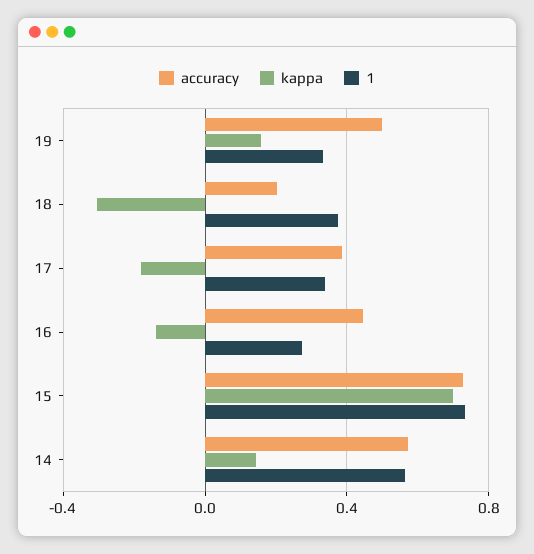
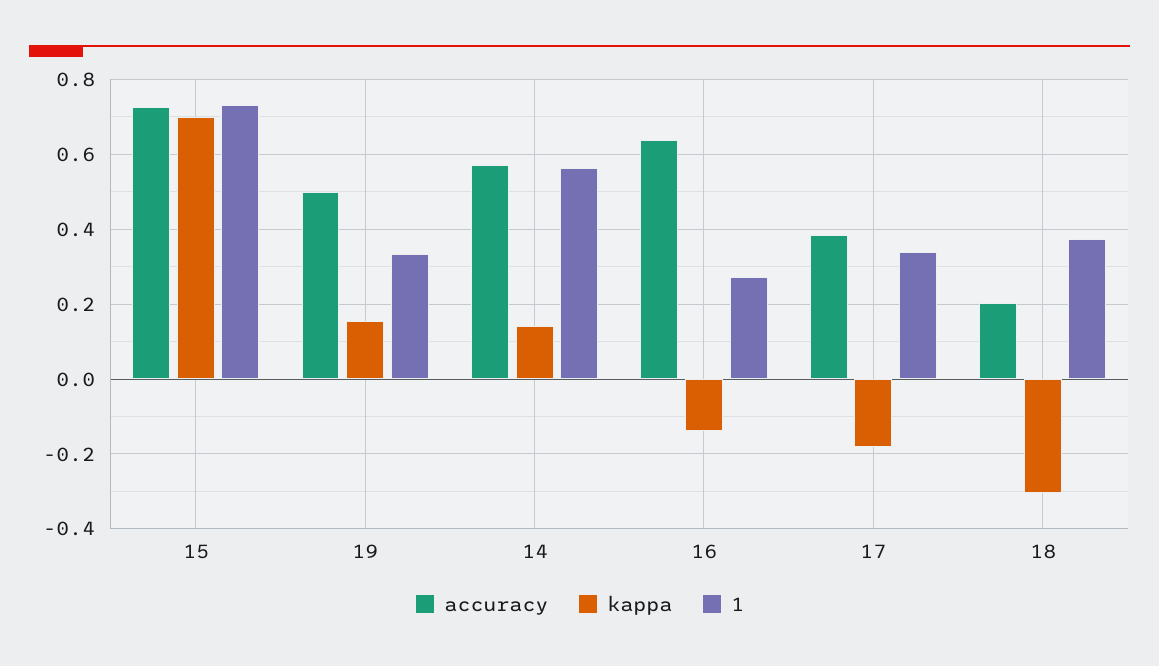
accuracy, 16: 0.45 -> 0.64

